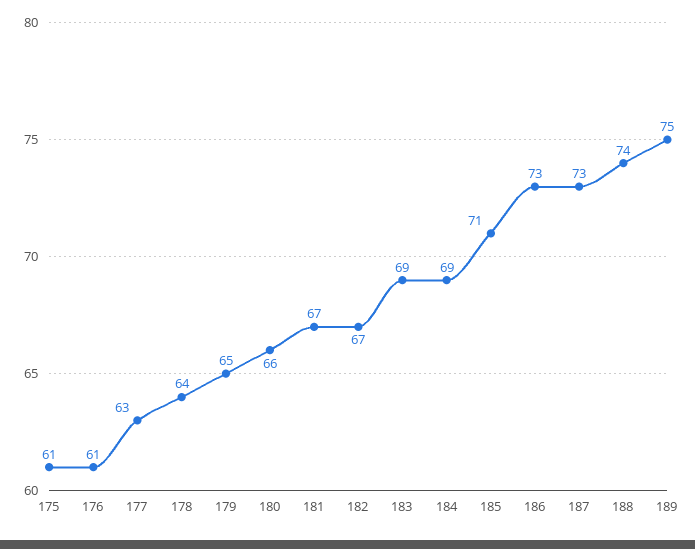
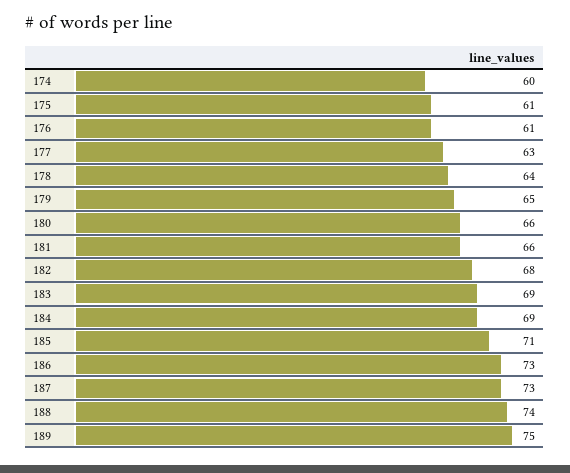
181: 67 -> 66
182: 67 -> 68
174: none -> 60

